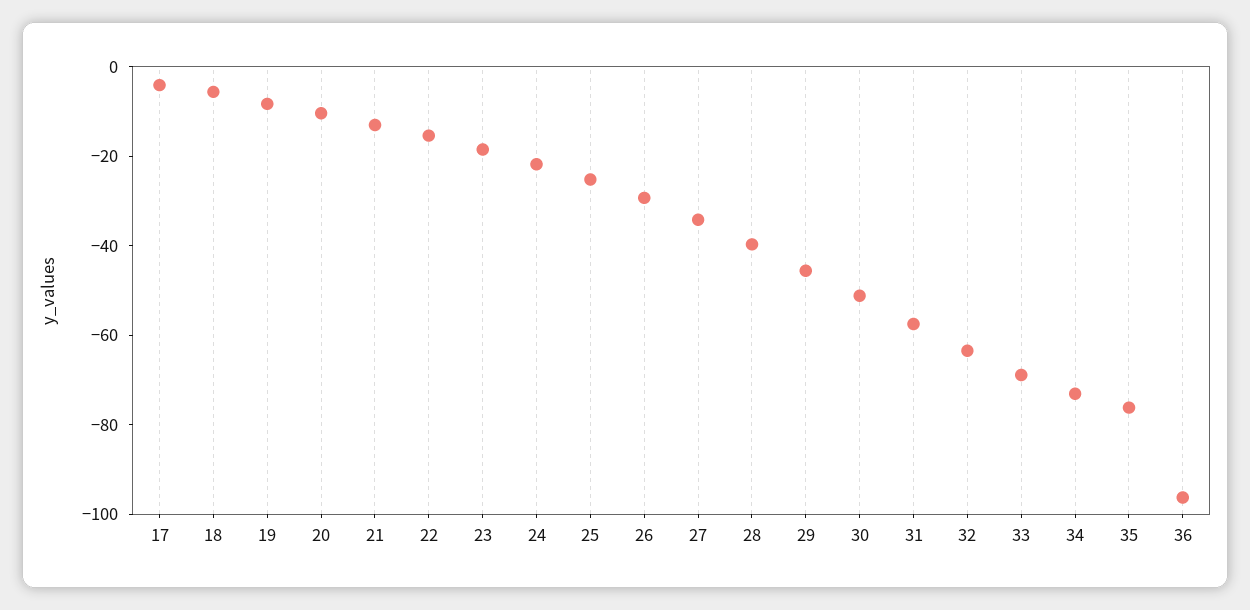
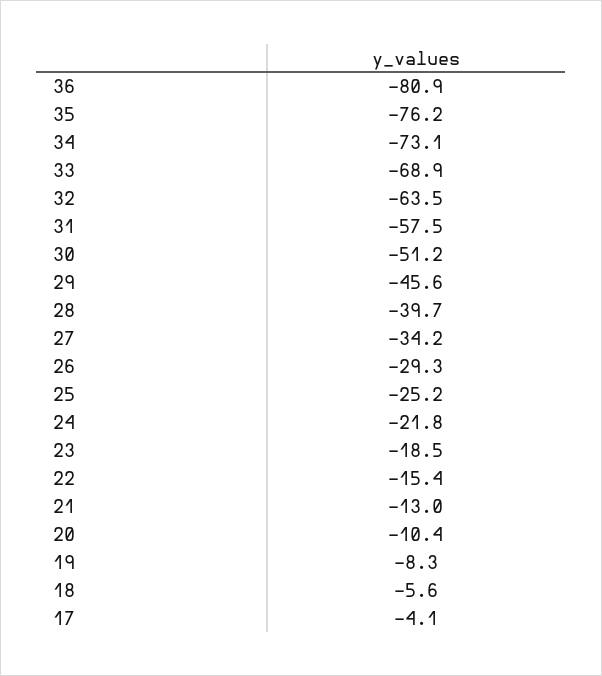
36: -95 -> -80.9

